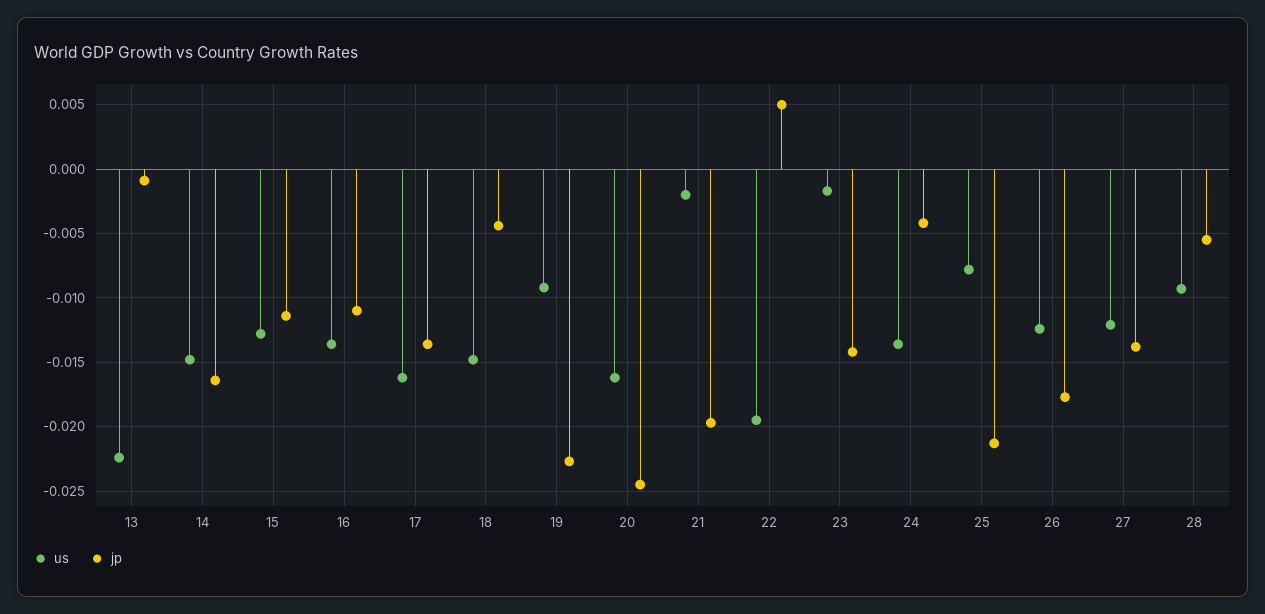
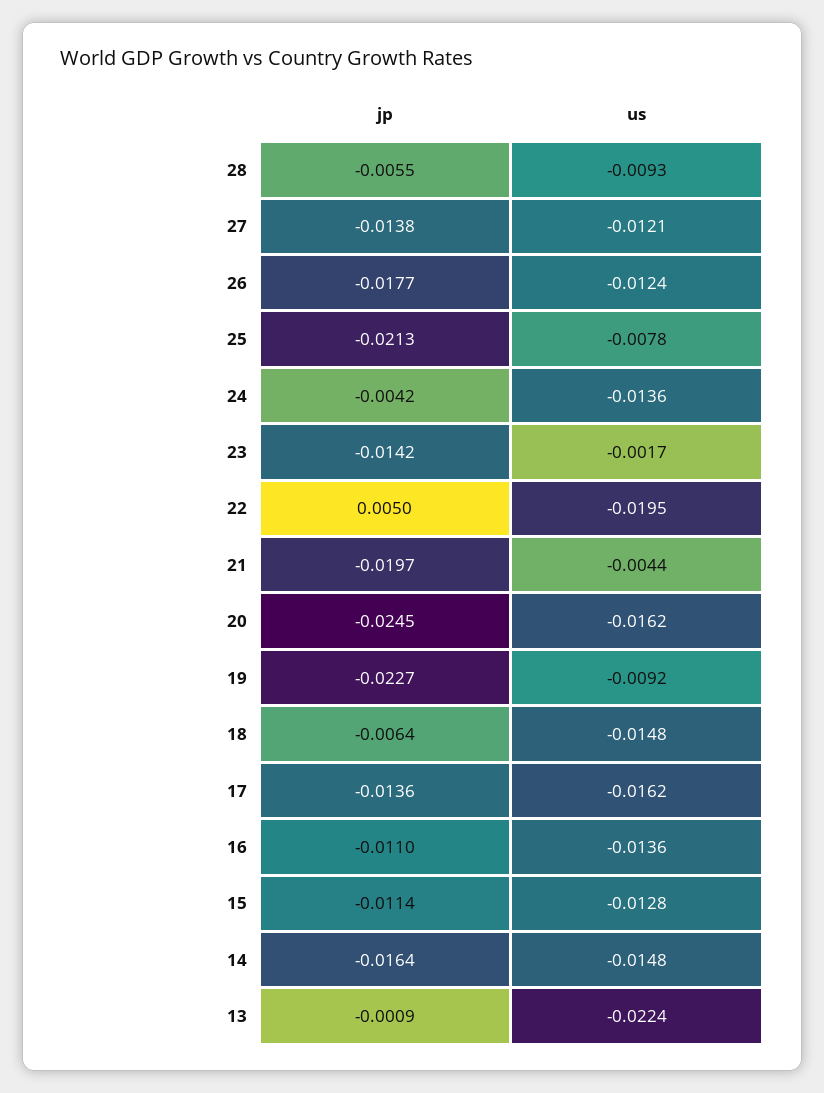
jp, 18: -0.0045 -> -0.0064
us, 21: -0.002 -> -0.0044

